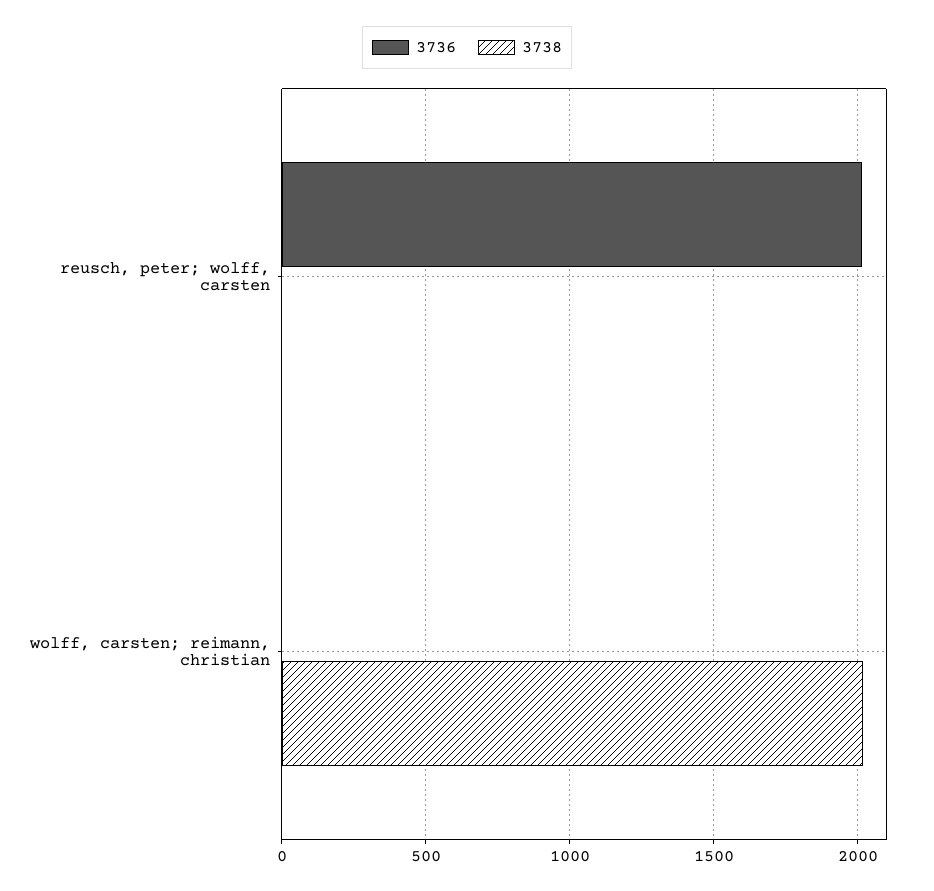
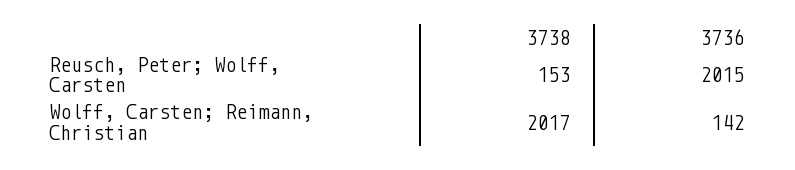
3738, reusch, peter; wolff, carsten: 0 -> 153
3736, wolff, carsten; reimann, christian: 0 -> 142

